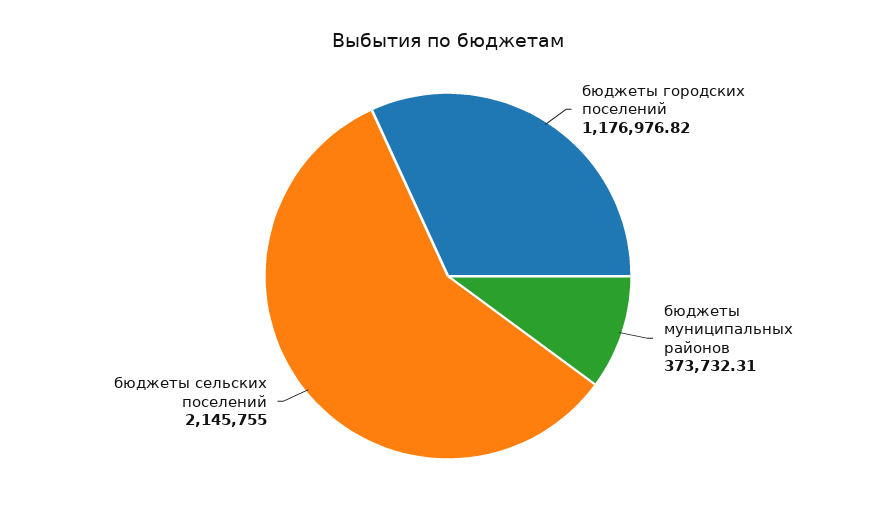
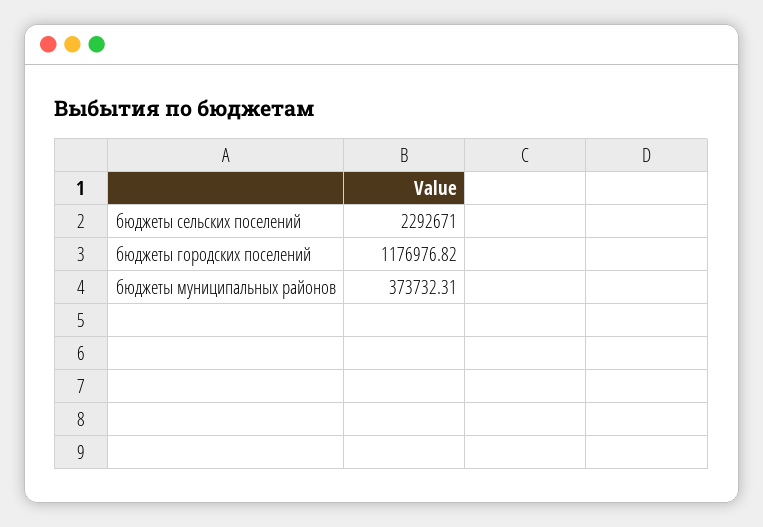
бюджеты сельских поселений: 2145755 -> 2292671

